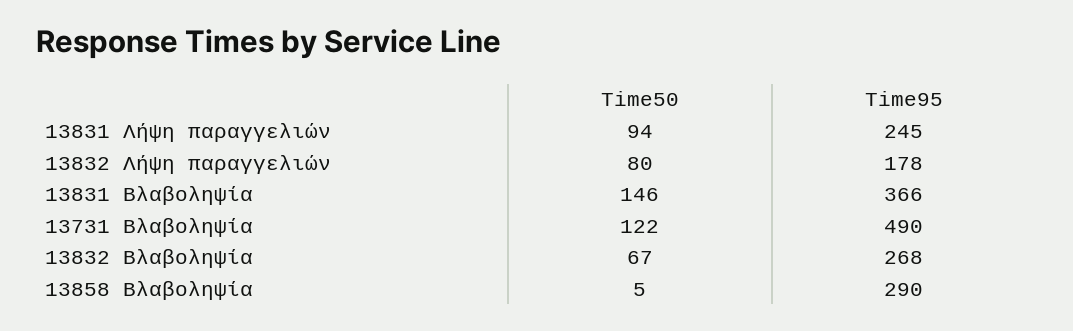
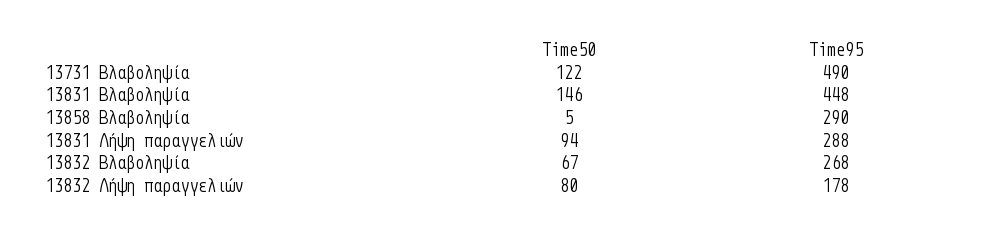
Time95, 13831 Λήψη παραγγελιών: 245 -> 288
Time95, 13831 Βλαβοληψία: 366 -> 448

